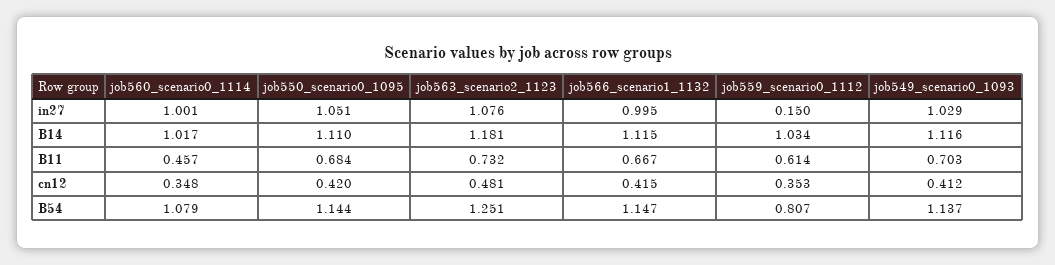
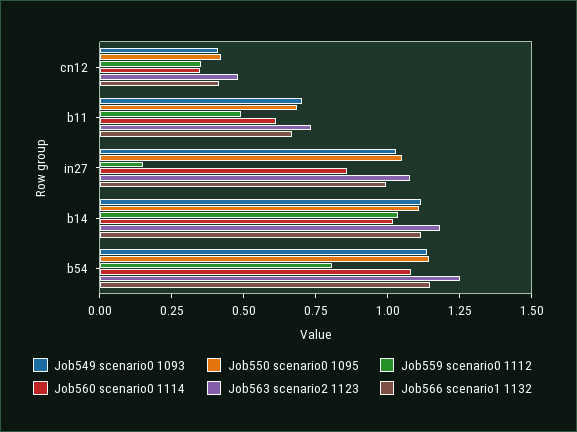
job560_scenario0_1114, in27: 1.001 -> 0.85
job560_scenario0_1114, B11: 0.457 -> 0.6
job559_scenario0_1112, B11: 0.614 -> 0.5

